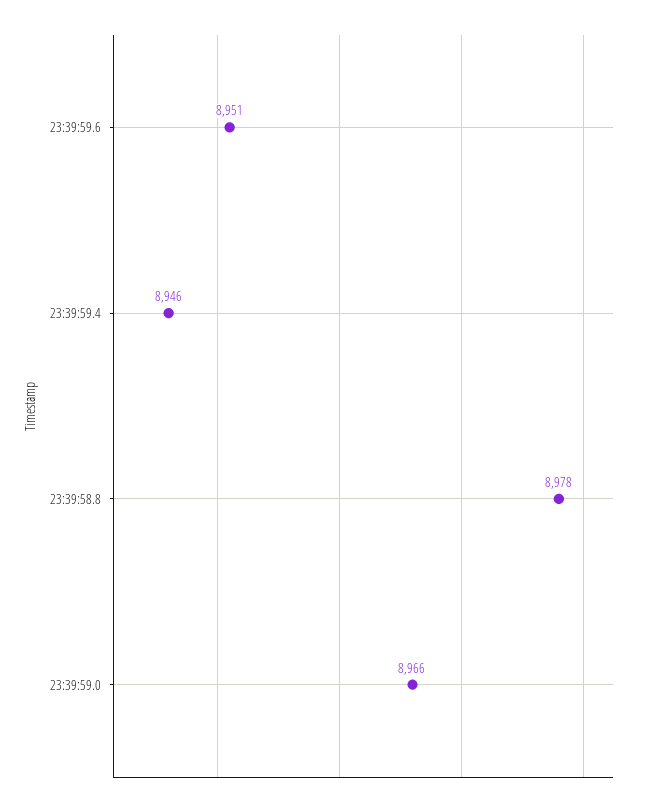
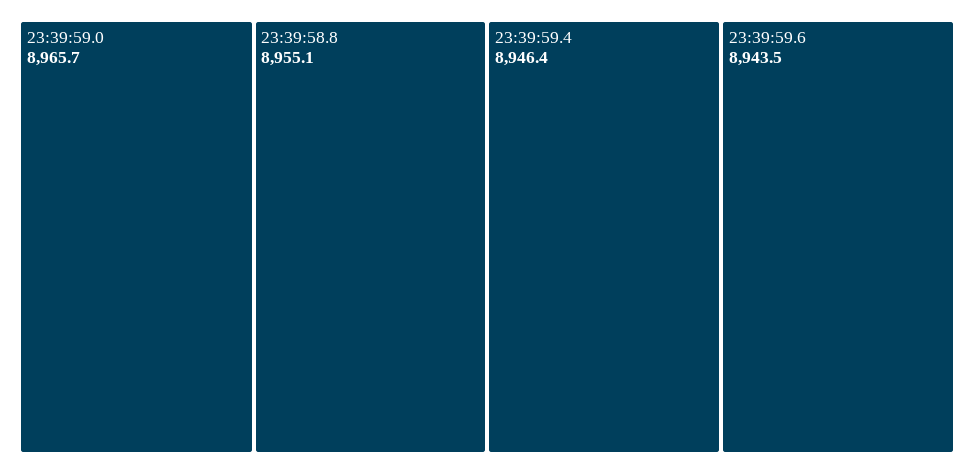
23:39:59.6: 8951 -> 8943.5
23:39:58.8: 8978 -> 8955.1

